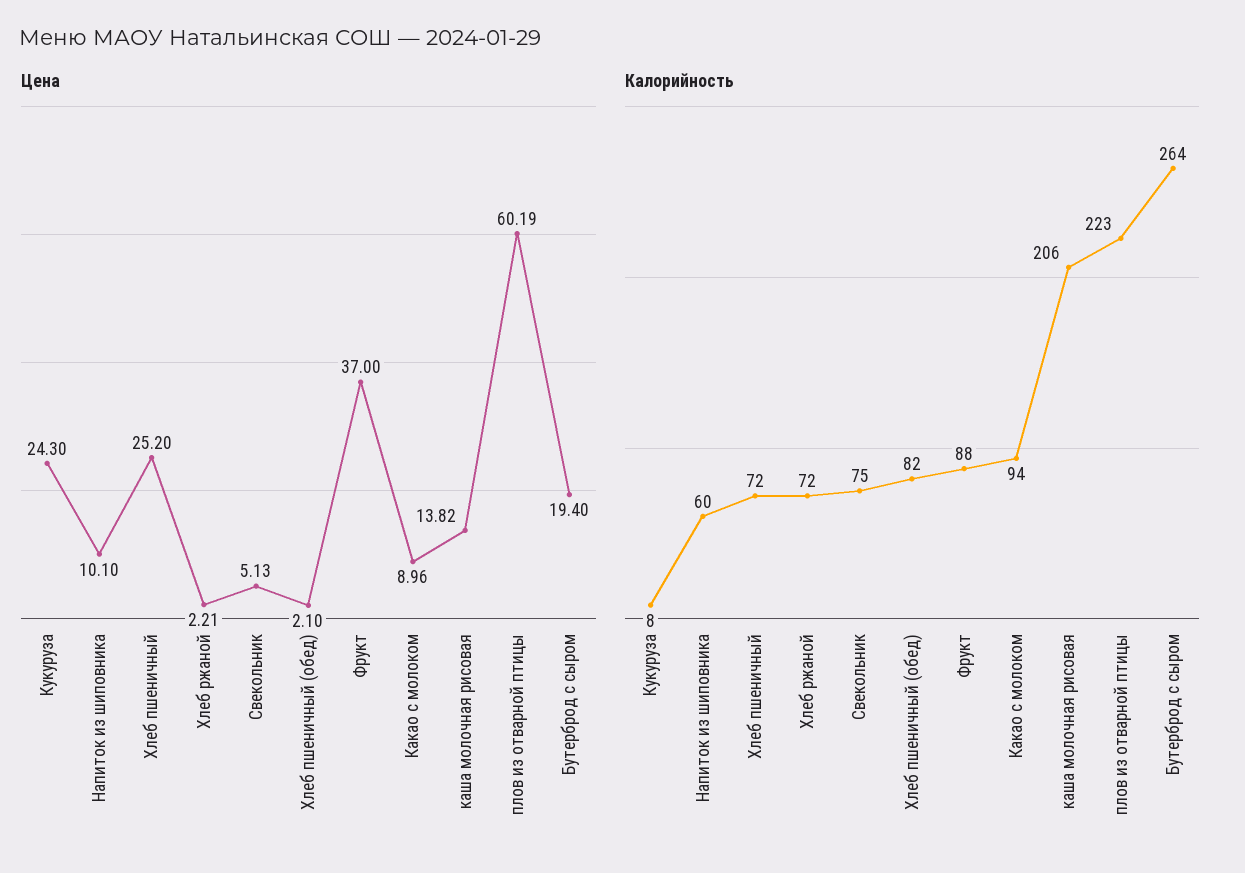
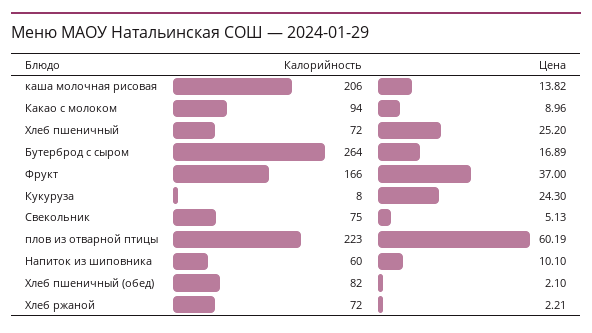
Цена, Бутерброд с сыром: 19.4 -> 16.89
Калорийность, Фрукт: 88 -> 166

